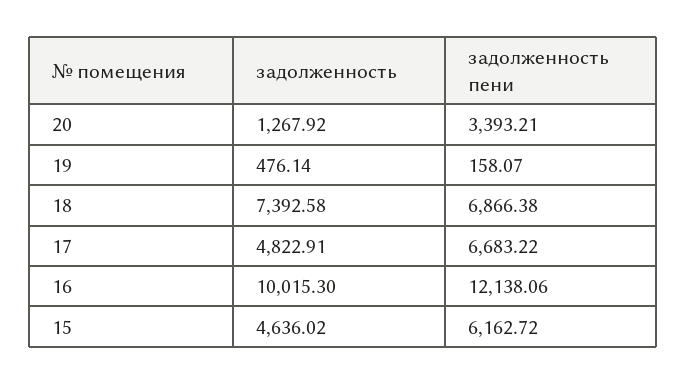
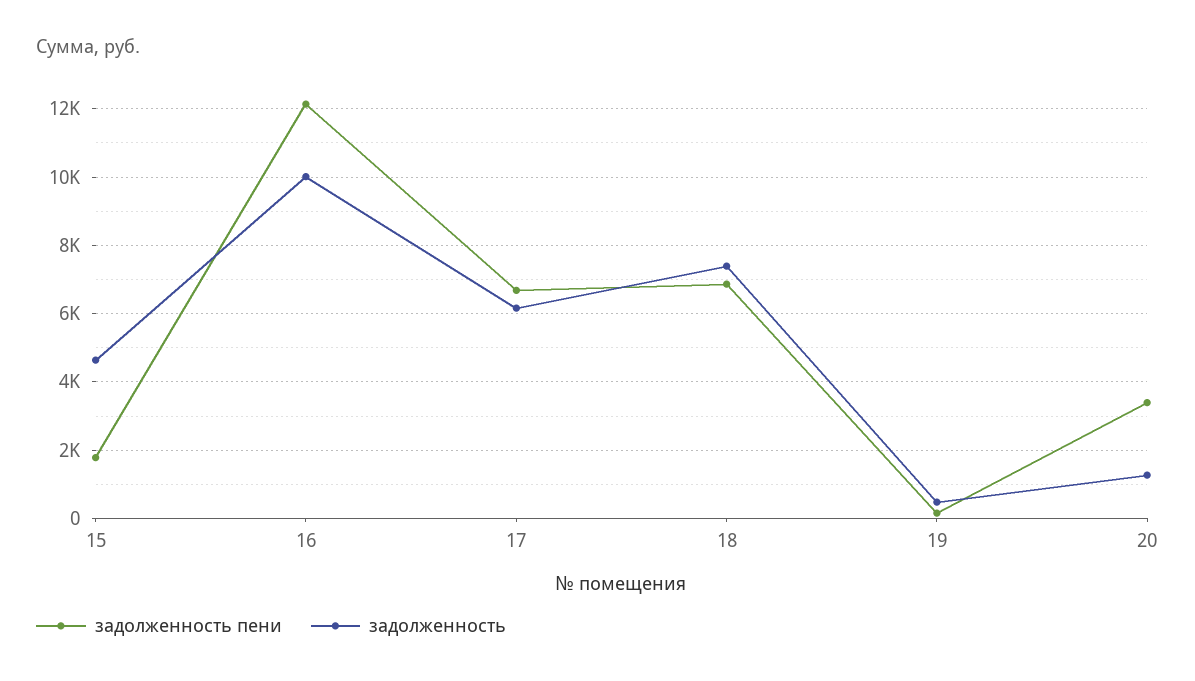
задолженность, 17: 4822.91 -> 6200
задолженность пени, 15: 6162.72 -> 1800

